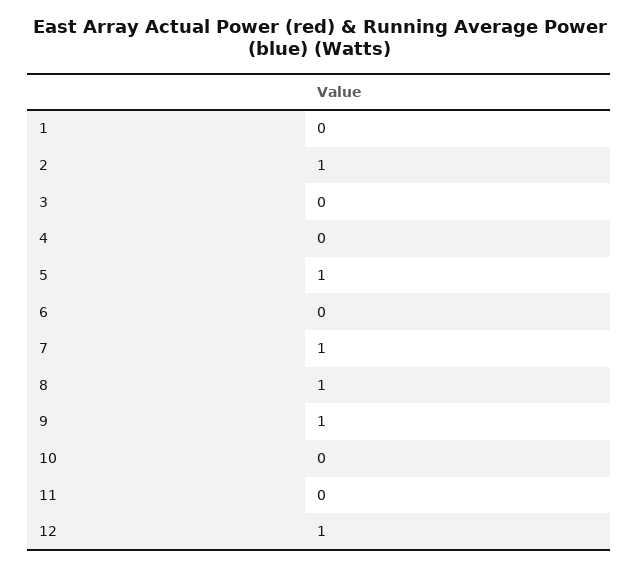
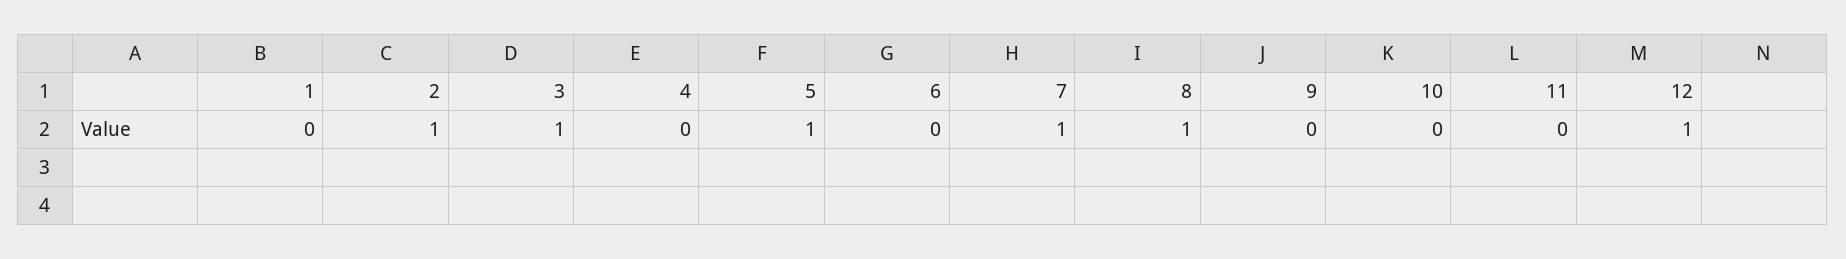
3: 0 -> 1
9: 1 -> 0

